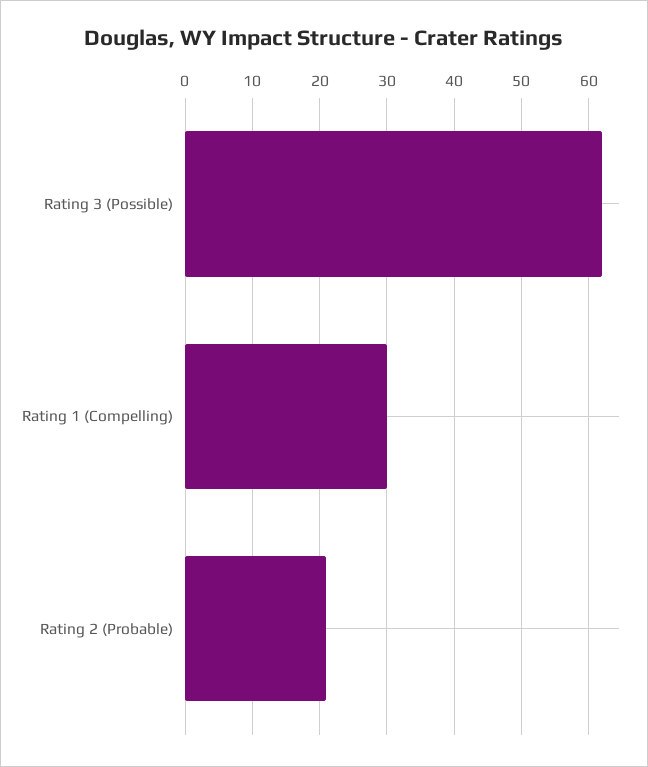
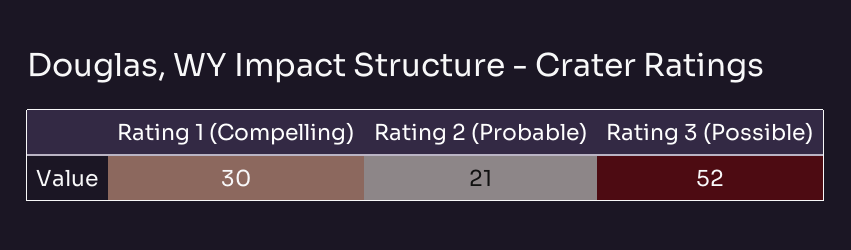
Rating 3 (Possible): 62 -> 52

